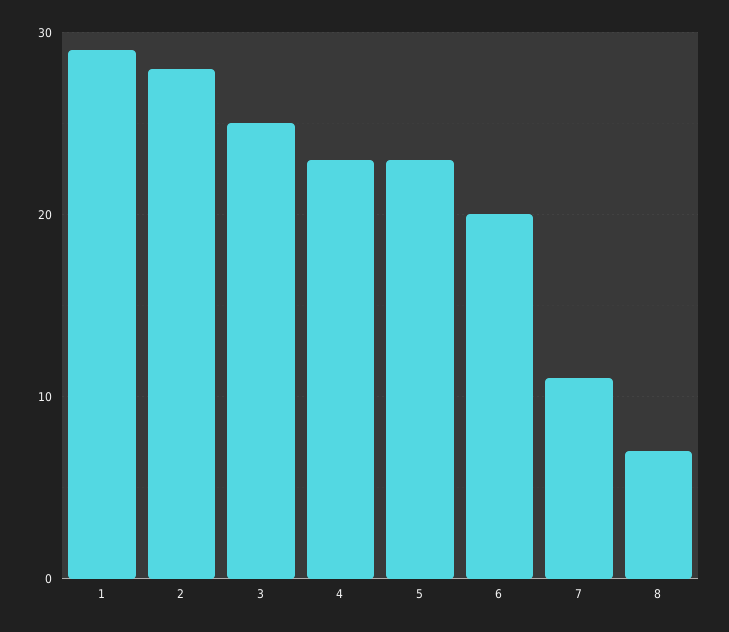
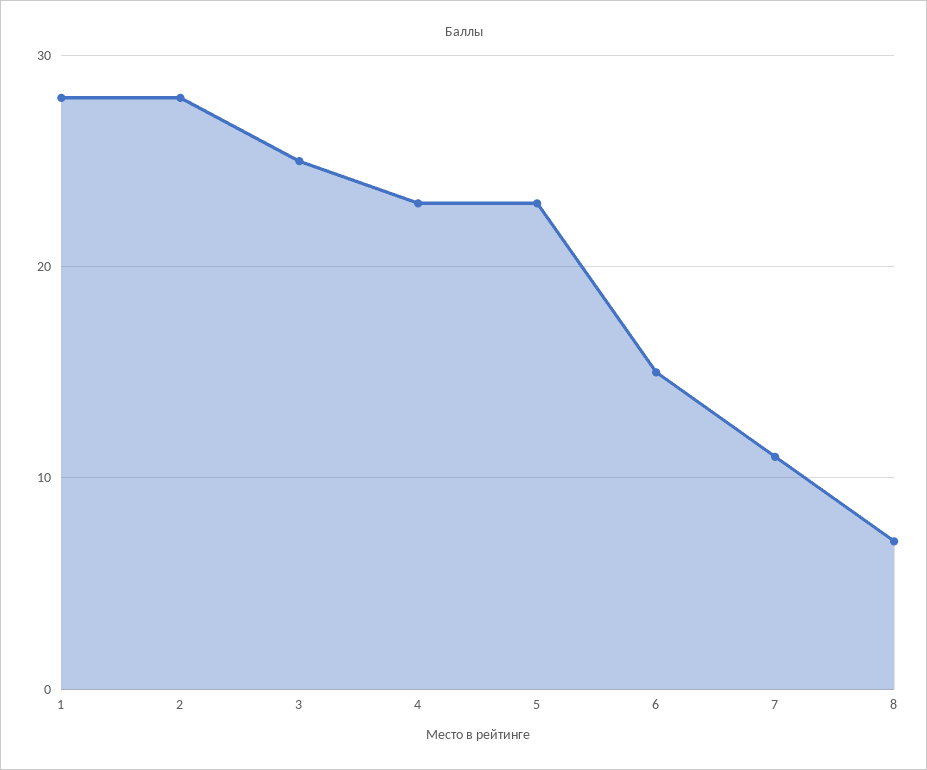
1: 29 -> 28
6: 20 -> 15

